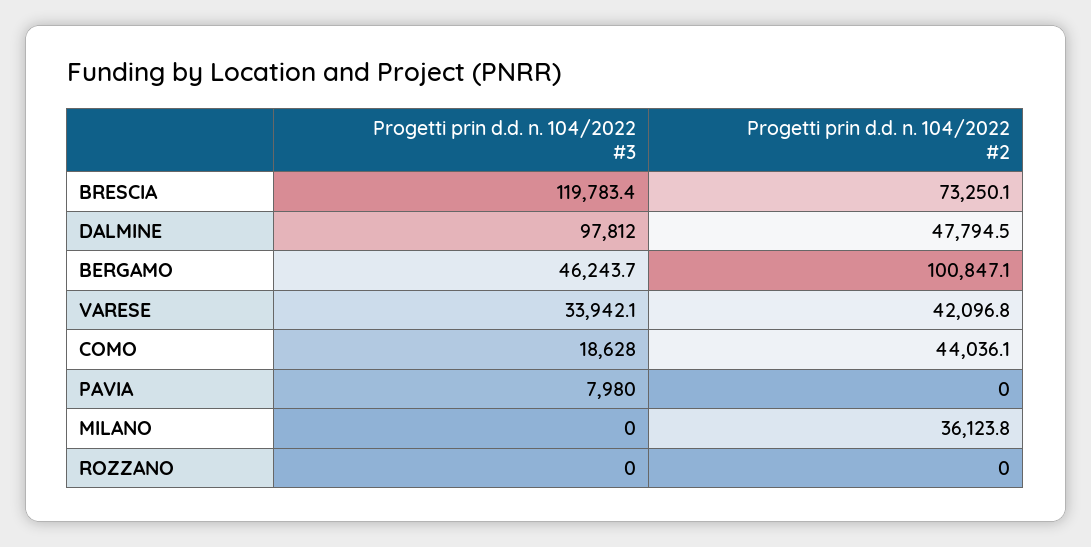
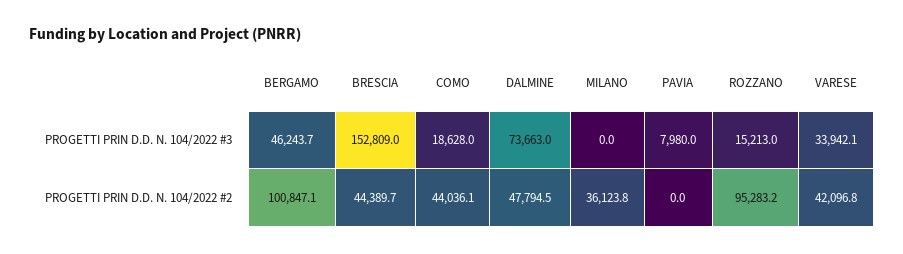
Progetti prin d.d. n. 104/2022 #3, BRESCIA: 119783.4 -> 152809
Progetti prin d.d. n. 104/2022 #2, BRESCIA: 73250.1 -> 44389.7
Progetti prin d.d. n. 104/2022 #3, DALMINE: 97812 -> 73663
Progetti prin d.d. n. 104/2022 #3, ROZZANO: 0 -> 15213
Progetti prin d.d. n. 104/2022 #2, ROZZANO: 0 -> 95283.2

